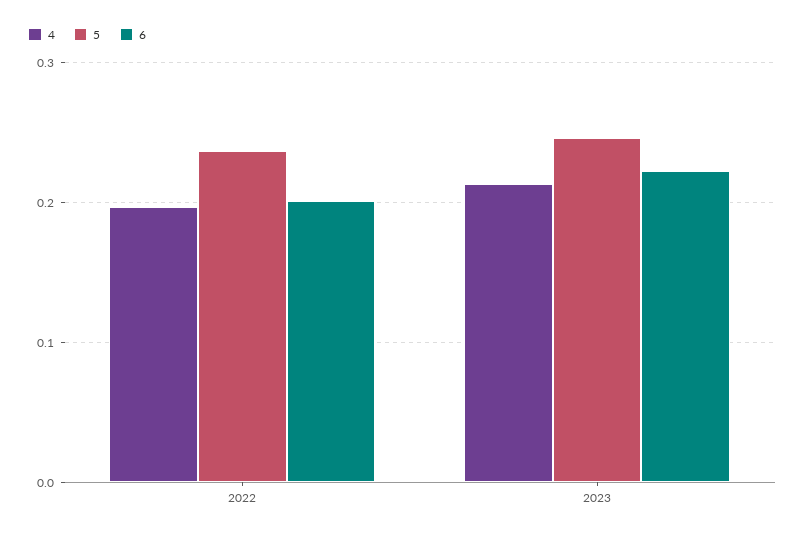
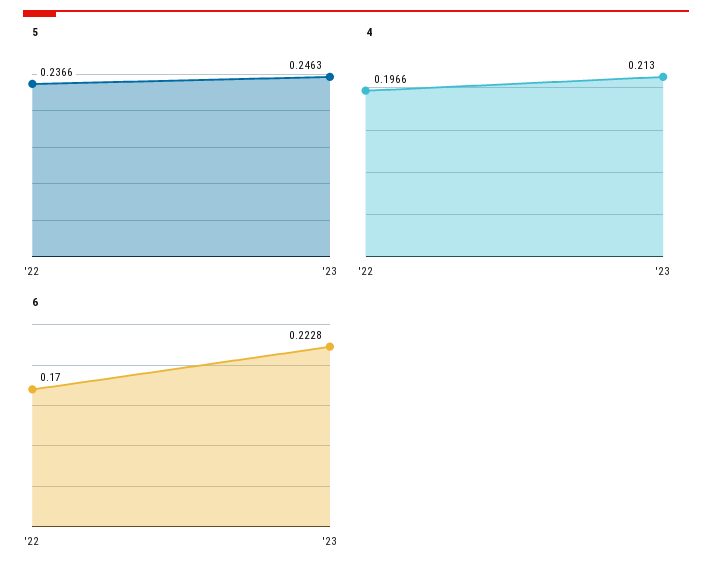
6, 2022: 0.2 -> 0.17

